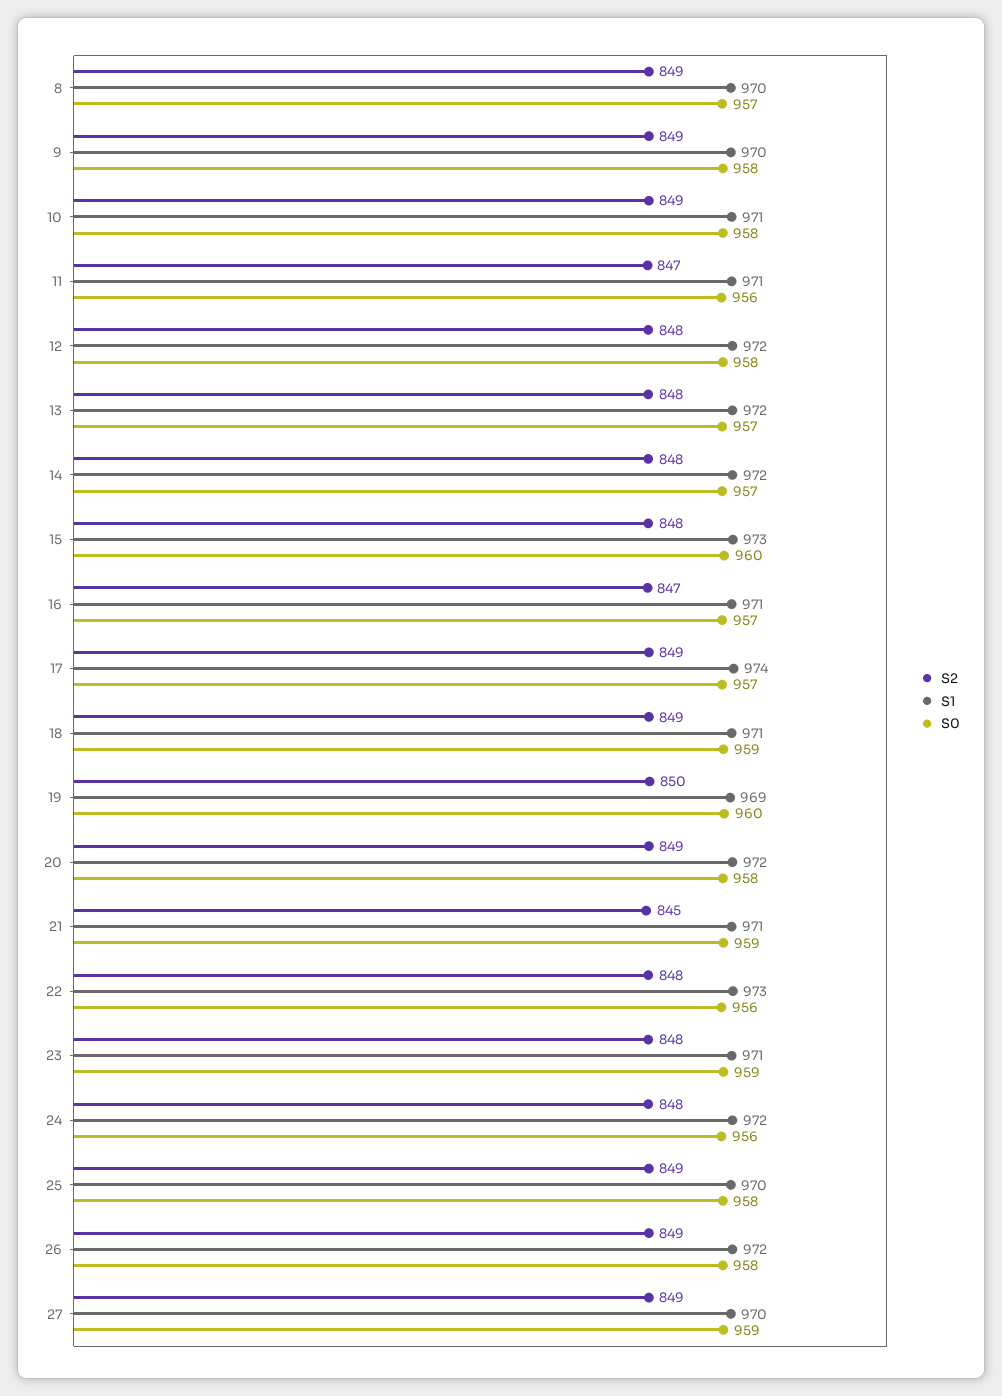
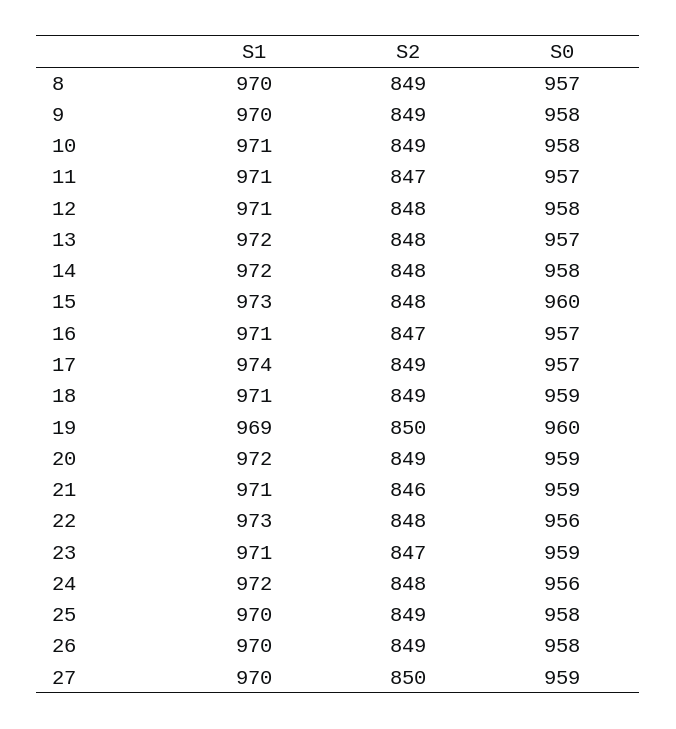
S0, 11: 956 -> 957
S1, 12: 972 -> 971
S0, 14: 957 -> 958
S0, 20: 958 -> 959
S2, 21: 845 -> 846
S2, 23: 848 -> 847
S1, 26: 972 -> 970
S2, 27: 849 -> 850

